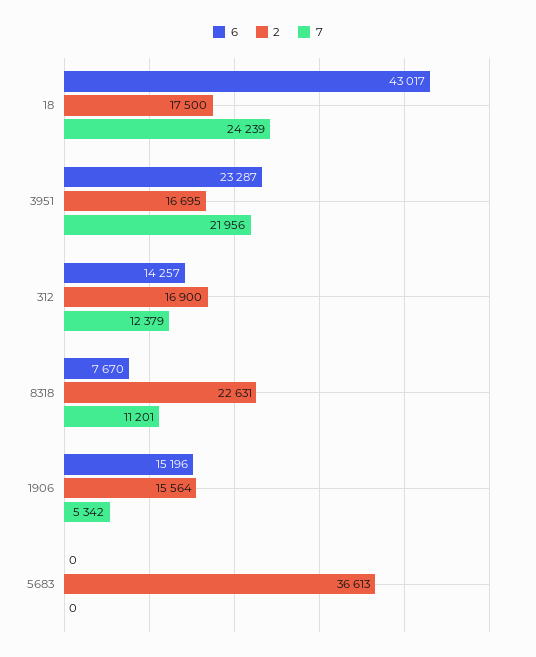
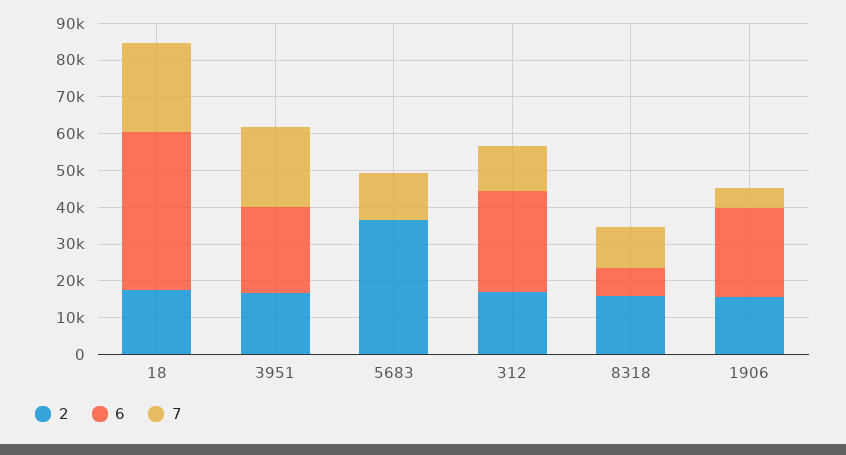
6, 312: 14257 -> 27500
2, 8318: 22631 -> 15000
6, 1906: 15196 -> 25000
7, 5683: 0 -> 12500

